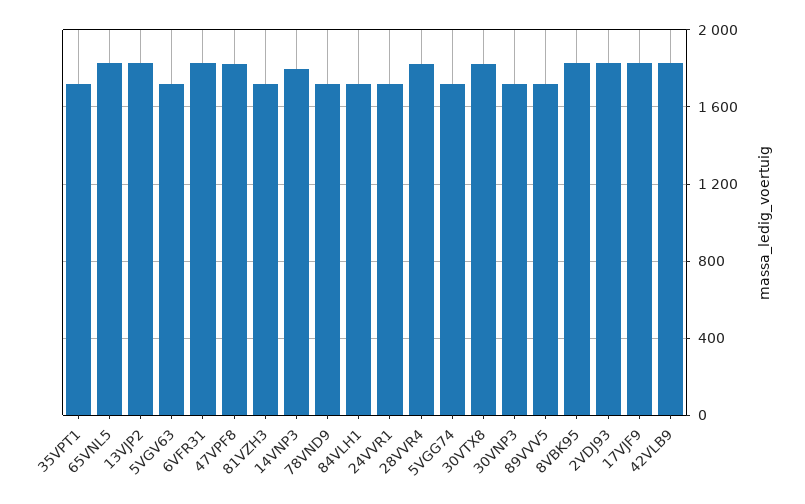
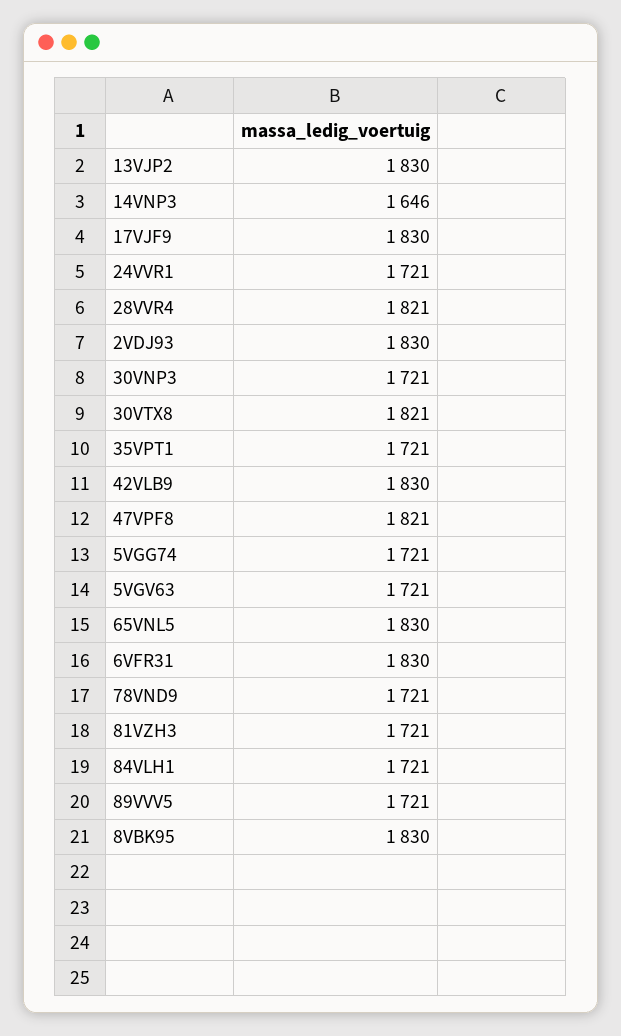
14VNP3: 1800 -> 1646

